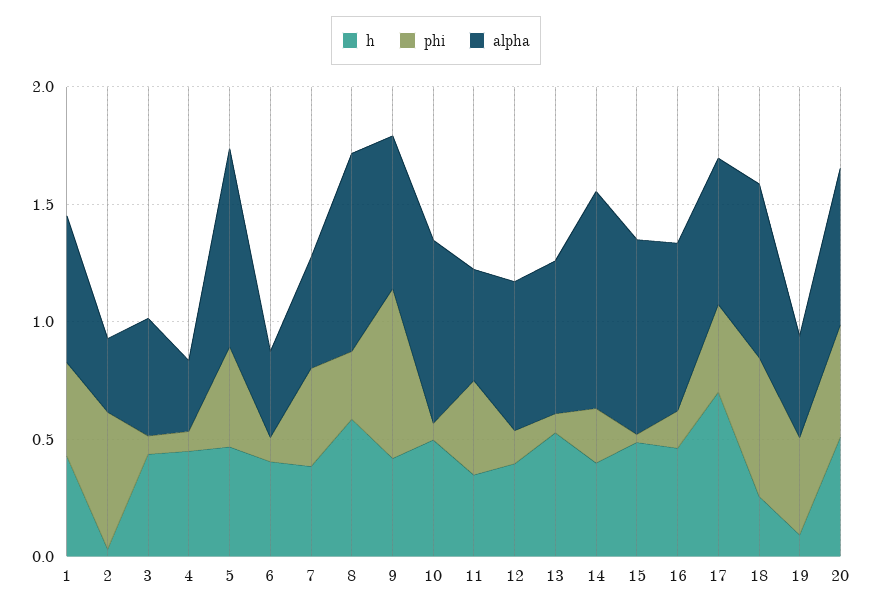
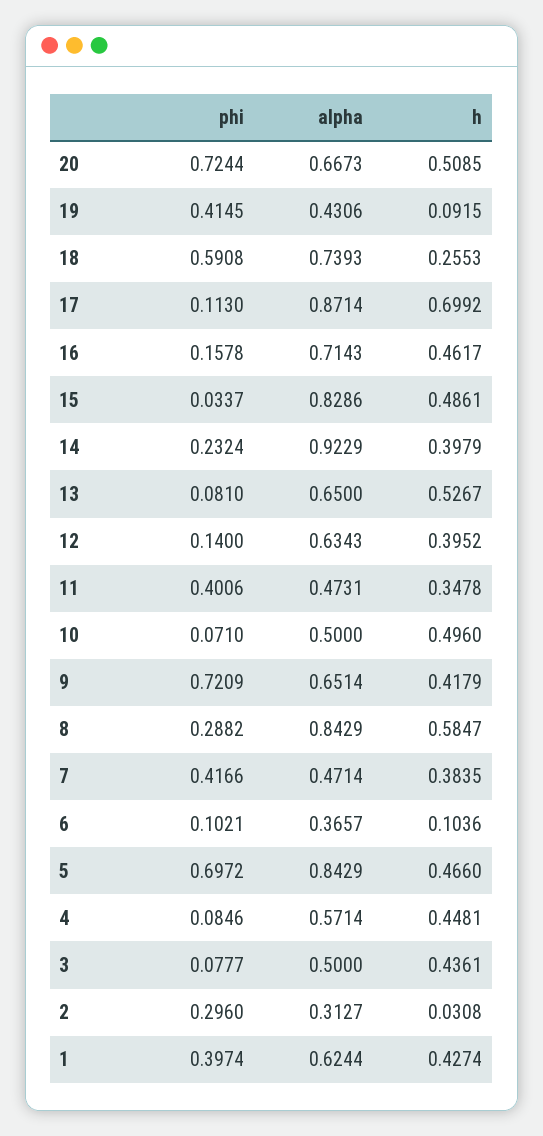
phi, 2: 0.6 -> 0.296
alpha, 4: 0.3 -> 0.5714
phi, 5: 0.4 -> 0.6972
h, 6: 0.4 -> 0.1036
alpha, 10: 0.8 -> 0.5
phi, 17: 0.4 -> 0.113
alpha, 17: 0.6 -> 0.8714
phi, 20: 0.5 -> 0.7244

